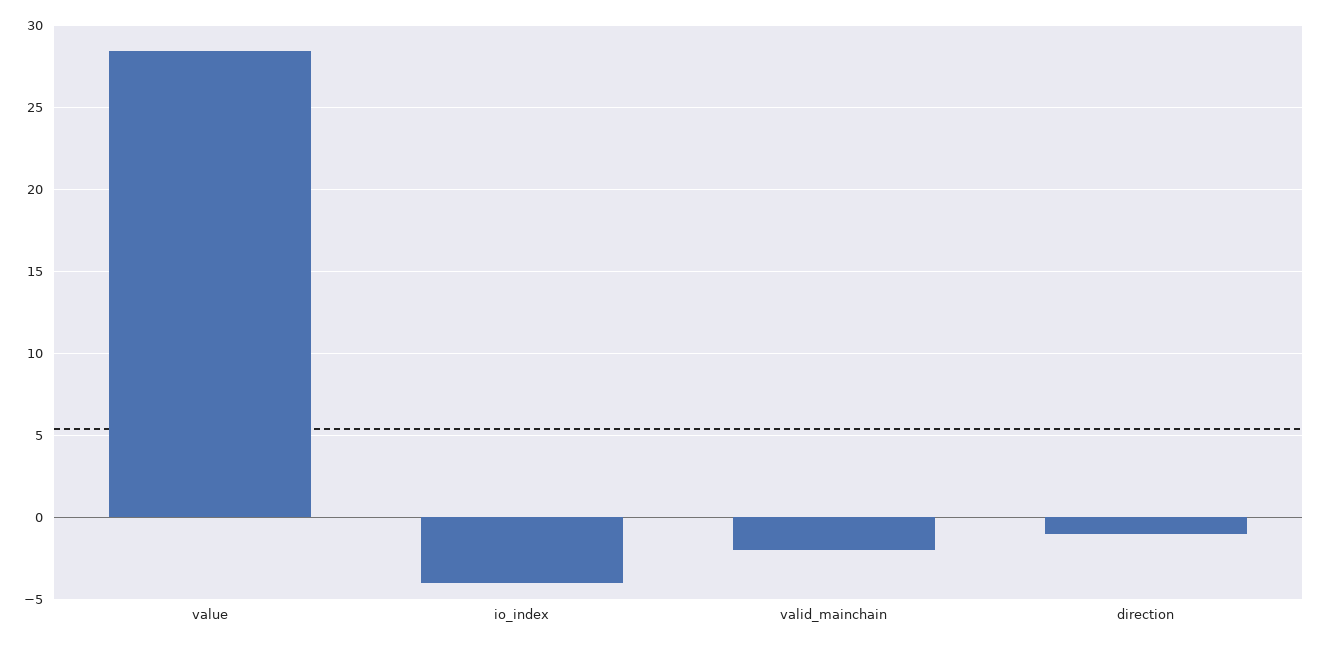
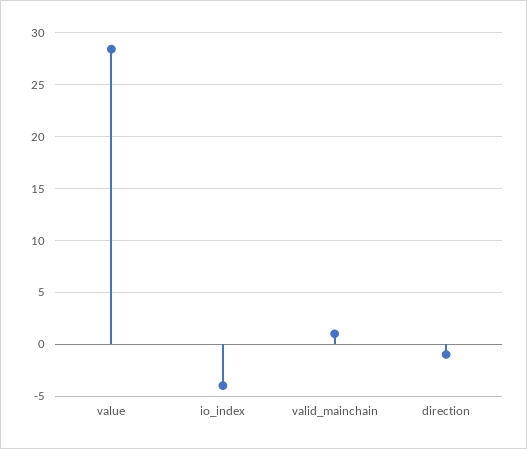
valid_mainchain: -2 -> 1

